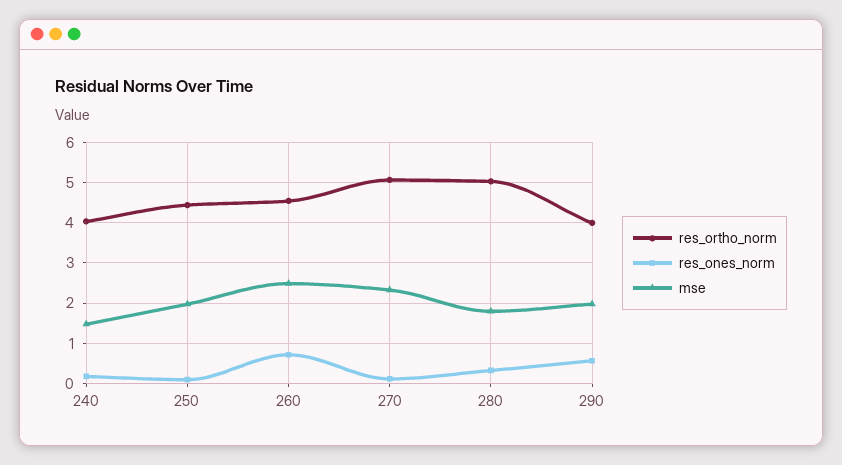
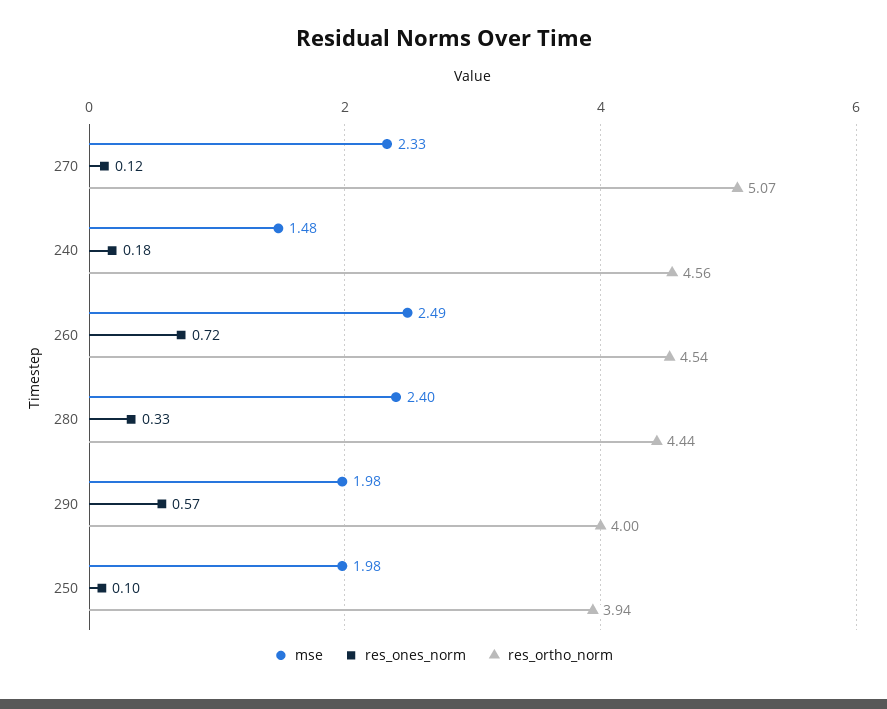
res_ortho_norm, 240: 4 -> 4.56
res_ortho_norm, 250: 4.4 -> 3.94
res_ortho_norm, 280: 5 -> 4.44
mse, 280: 1.8 -> 2.4

